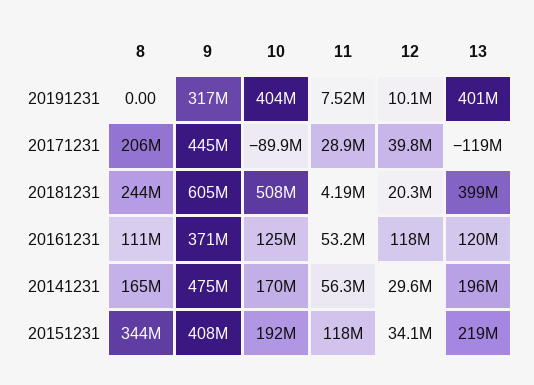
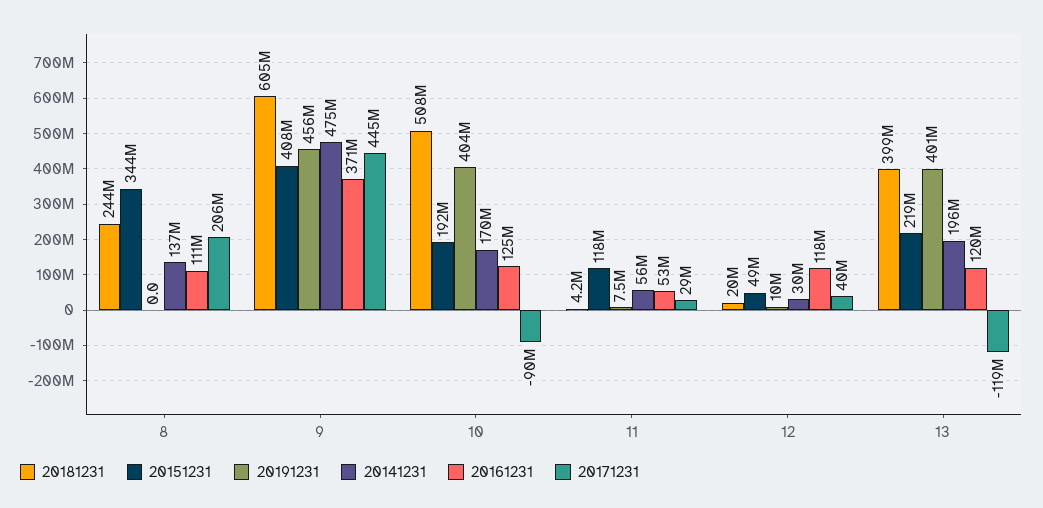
20191231, 9: 317000000 -> 456000000
20141231, 8: 165000000 -> 137000000
20151231, 12: 34100000 -> 49000000

